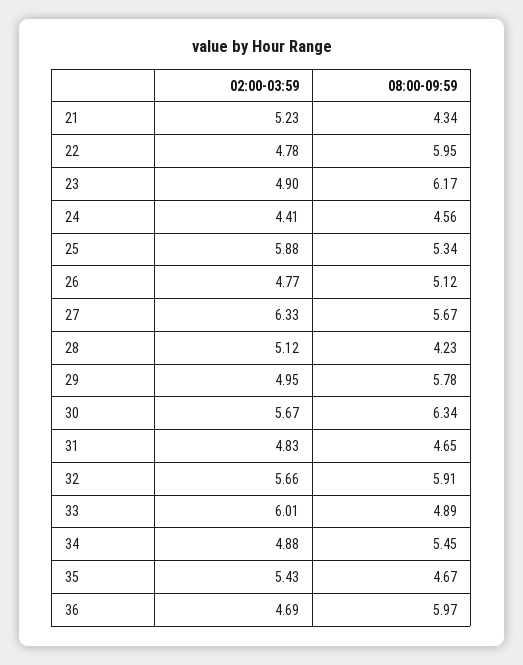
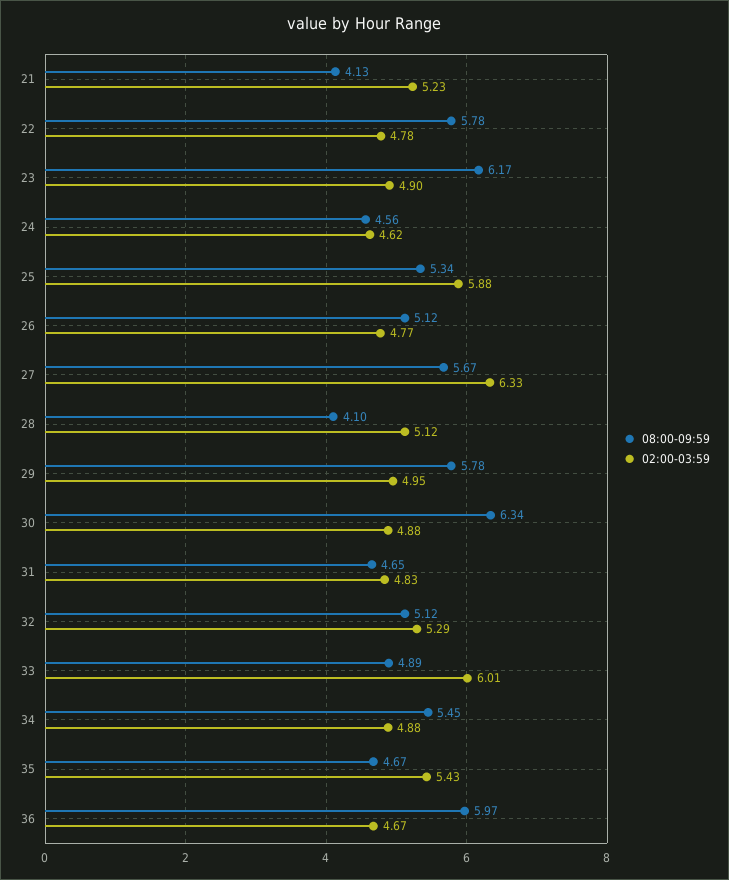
08:00-09:59, 21: 4.34 -> 4.13
08:00-09:59, 22: 5.95 -> 5.78
02:00-03:59, 24: 4.41 -> 4.62
08:00-09:59, 28: 4.23 -> 4.1
02:00-03:59, 30: 5.67 -> 4.88
02:00-03:59, 32: 5.66 -> 5.29
08:00-09:59, 32: 5.91 -> 5.12
02:00-03:59, 36: 4.69 -> 4.67

